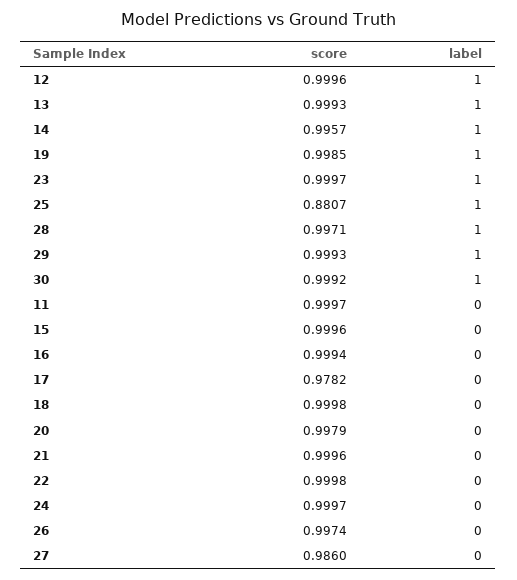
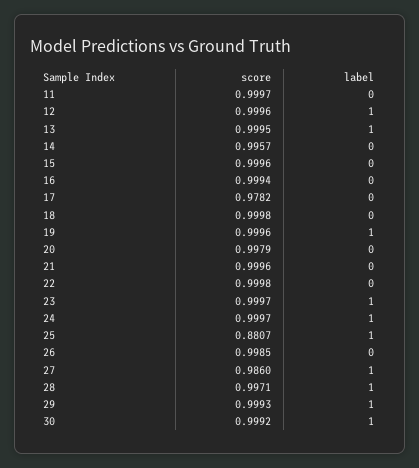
score, 13: 0.9993 -> 0.9995
label, 14: 1 -> 0
score, 19: 0.9985 -> 0.9996
label, 24: 0 -> 1
score, 26: 0.9974 -> 0.9985
label, 27: 0 -> 1

